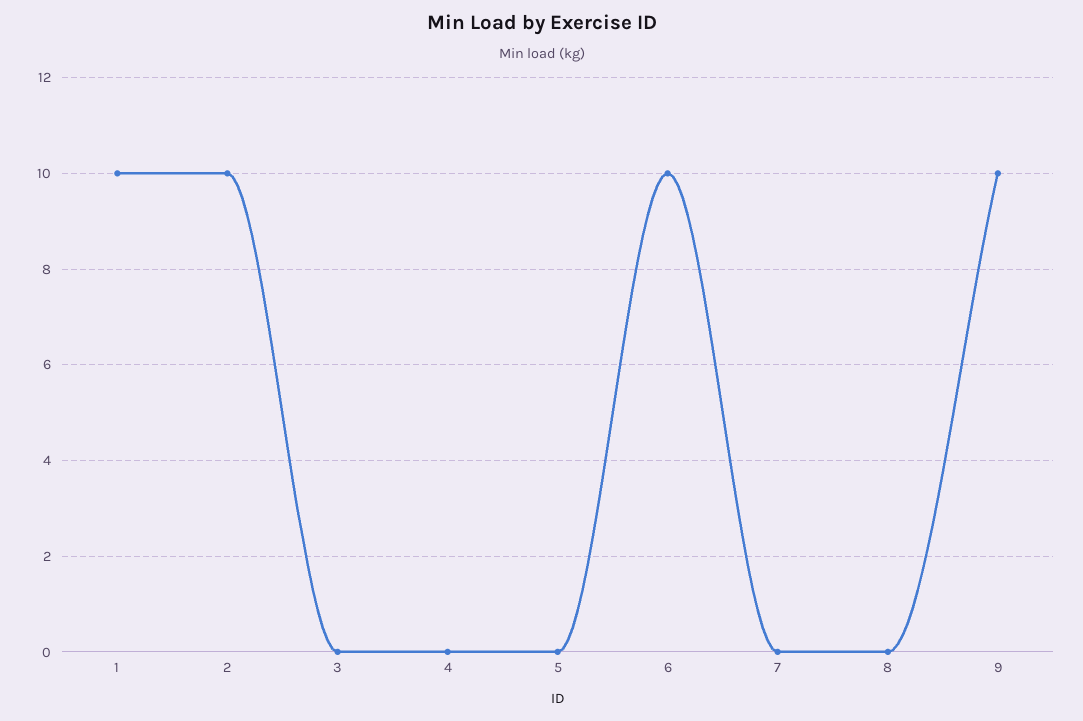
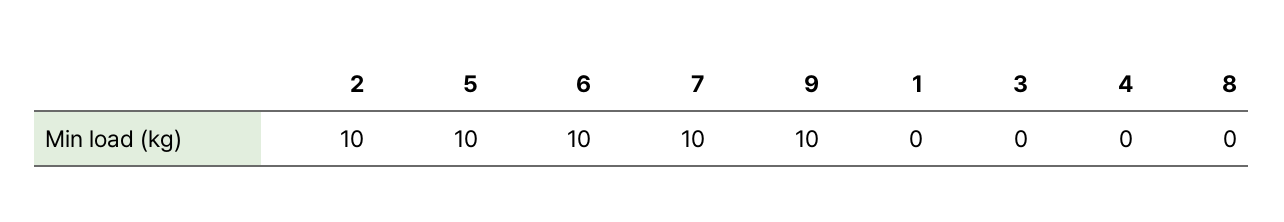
1: 10 -> 0
5: 0 -> 10
7: 0 -> 10

